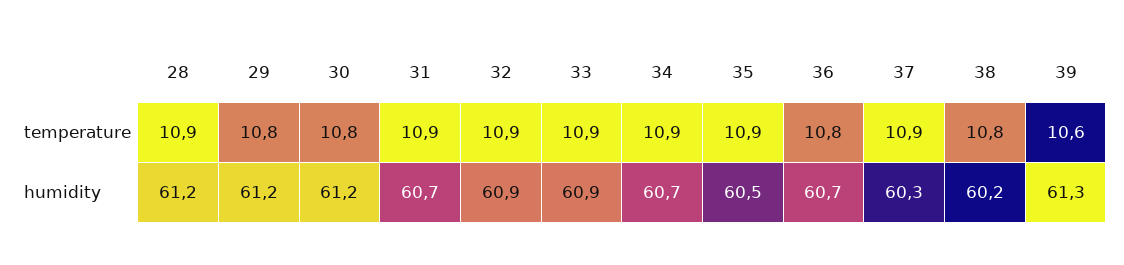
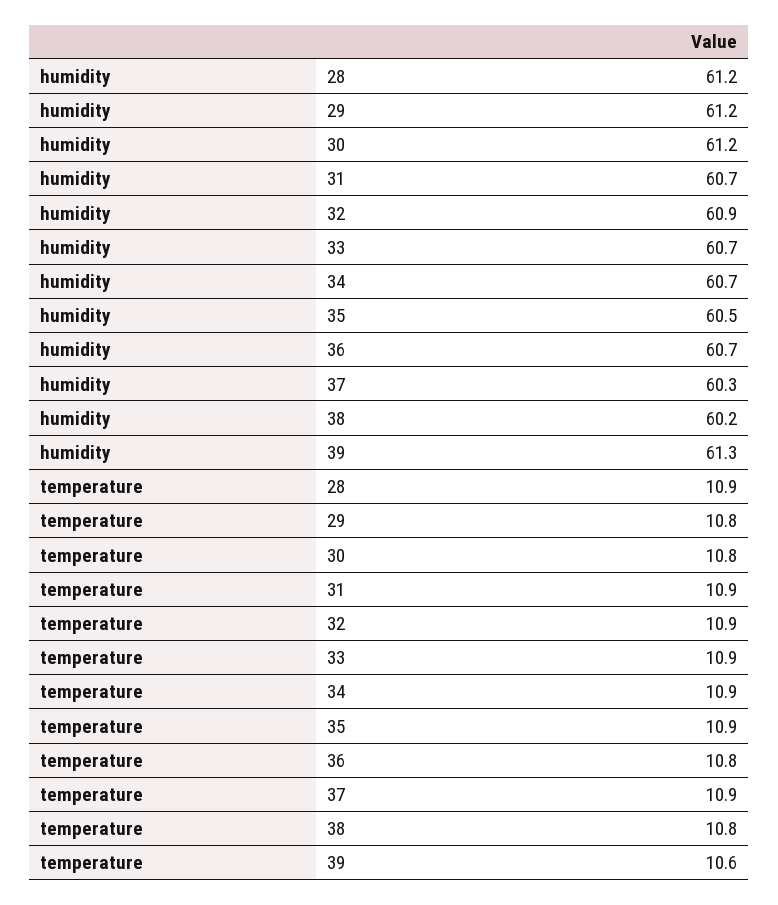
33, humidity: 60.9 -> 60.7

